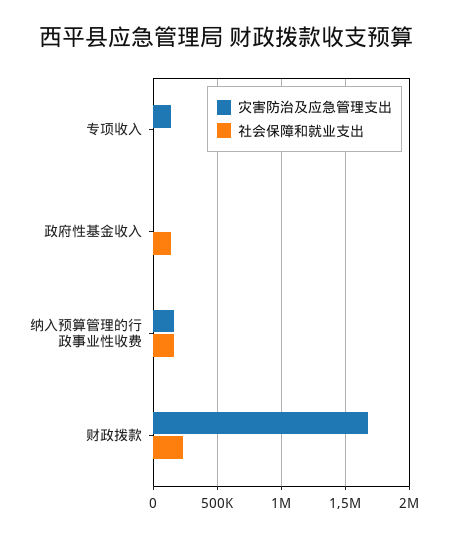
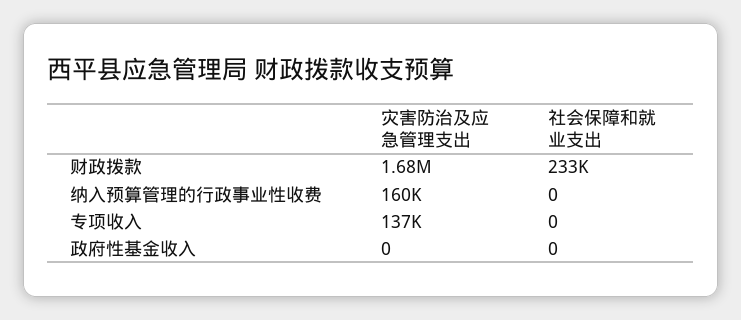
社会保障和就业支出, 政府性基金收入: 150000 -> 0
社会保障和就业支出, 纳入预算管理的行政事业性收费: 150000 -> 0

